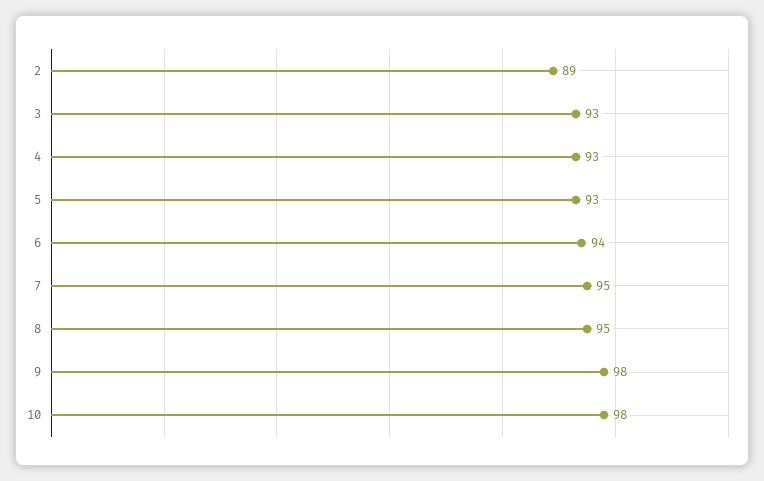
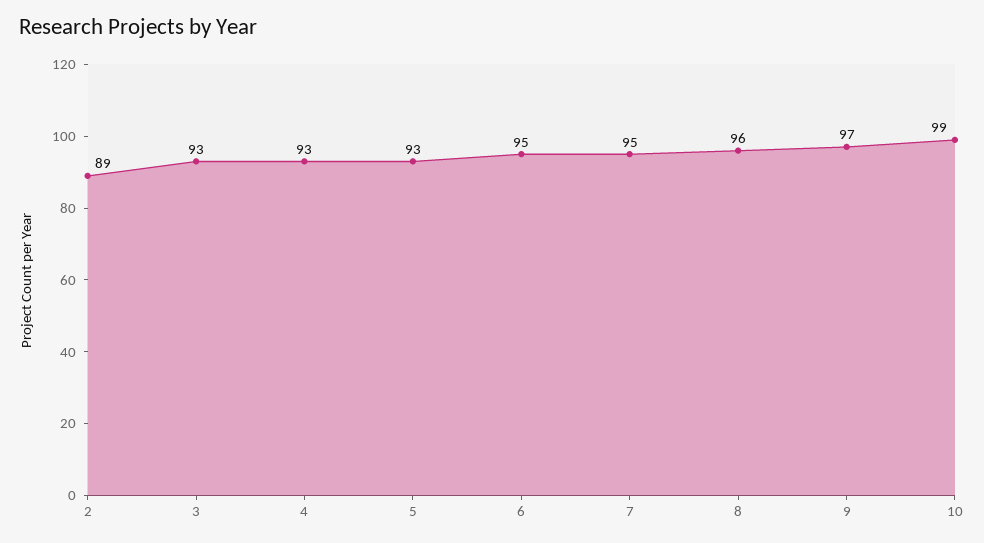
6: 94 -> 95
8: 95 -> 96
9: 98 -> 97
10: 98 -> 99

